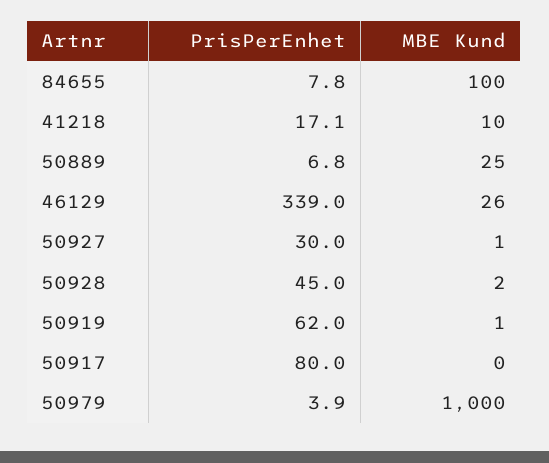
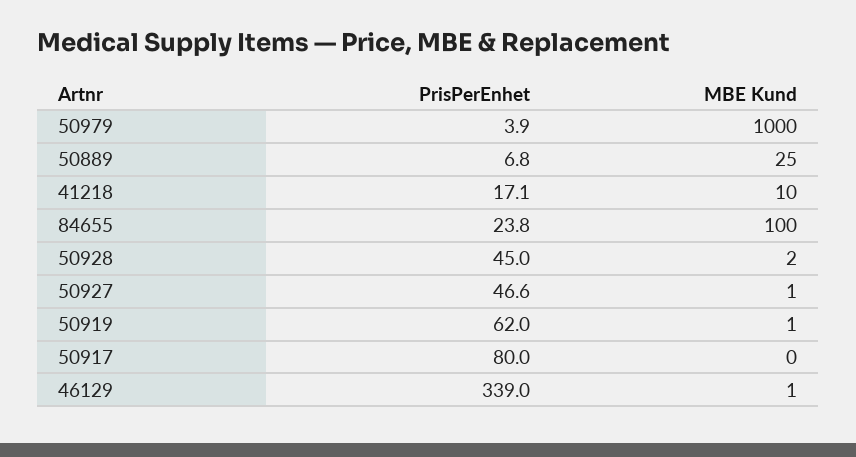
PrisPerEnhet, 84655: 7.8 -> 23.8
MBE Kund, 46129: 26 -> 1
PrisPerEnhet, 50927: 30 -> 46.6

